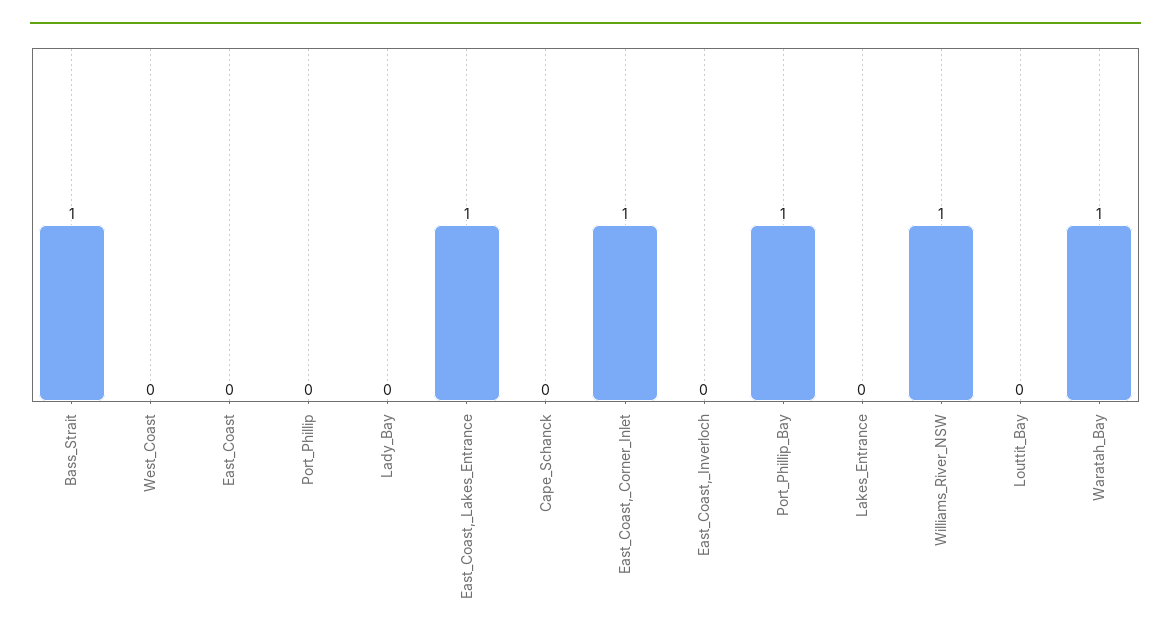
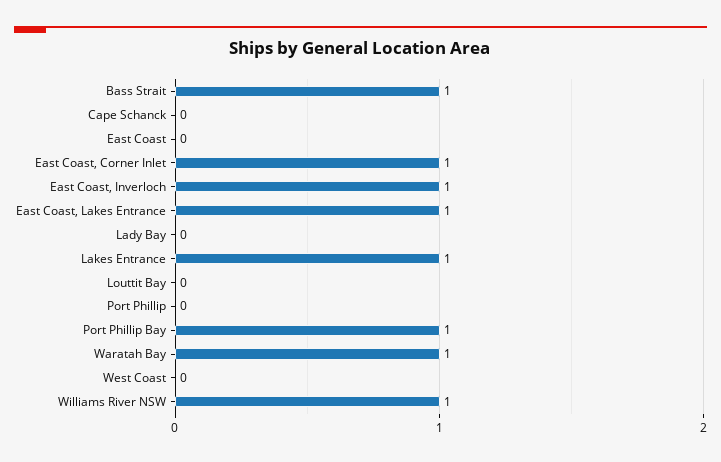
East_Coast,_Inverloch: 0 -> 1
Lakes_Entrance: 0 -> 1

